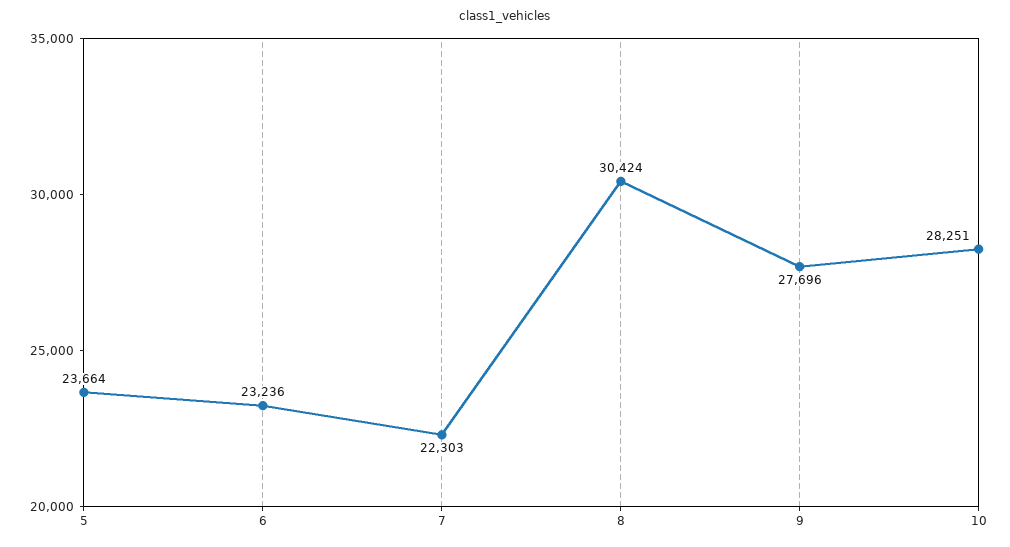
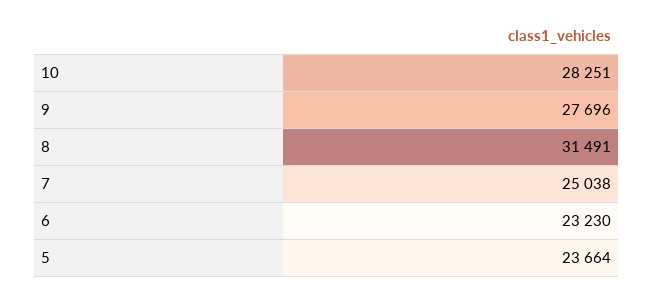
6: 23236 -> 23230
7: 22303 -> 25038
8: 30424 -> 31491

